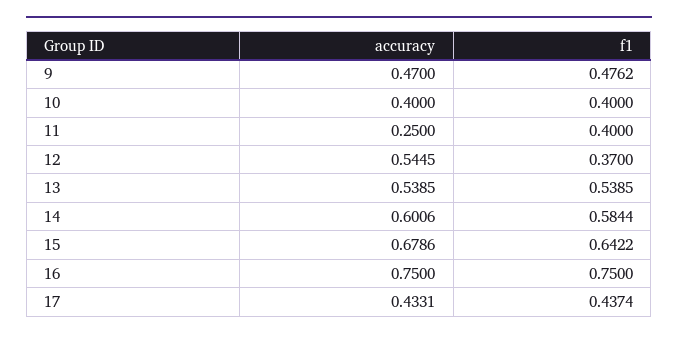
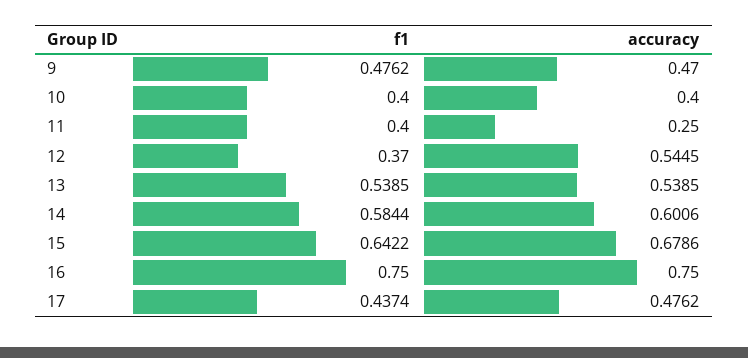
accuracy, 17: 0.4331 -> 0.4762

